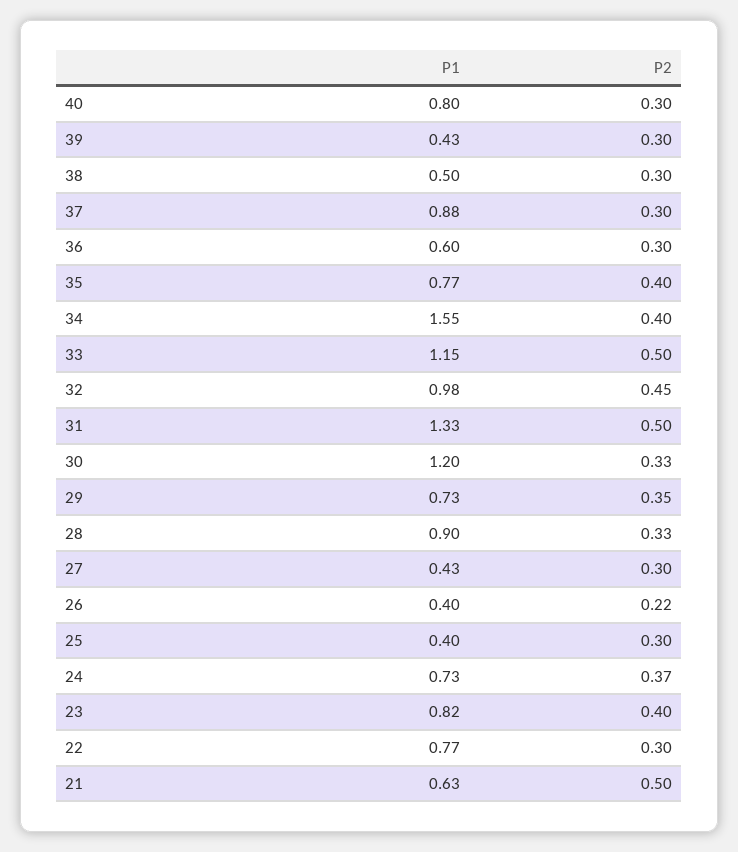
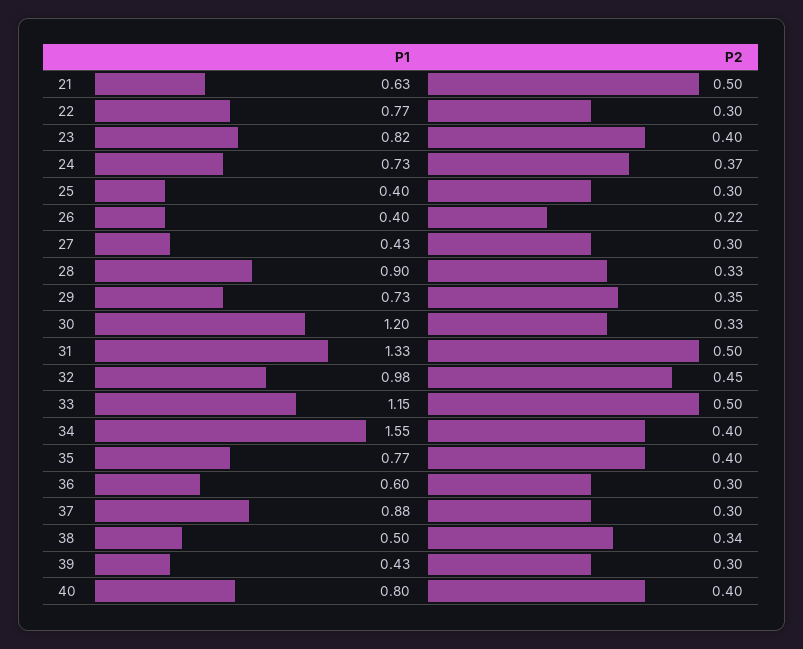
P2, 40: 0.3 -> 0.4
P2, 38: 0.3 -> 0.34

